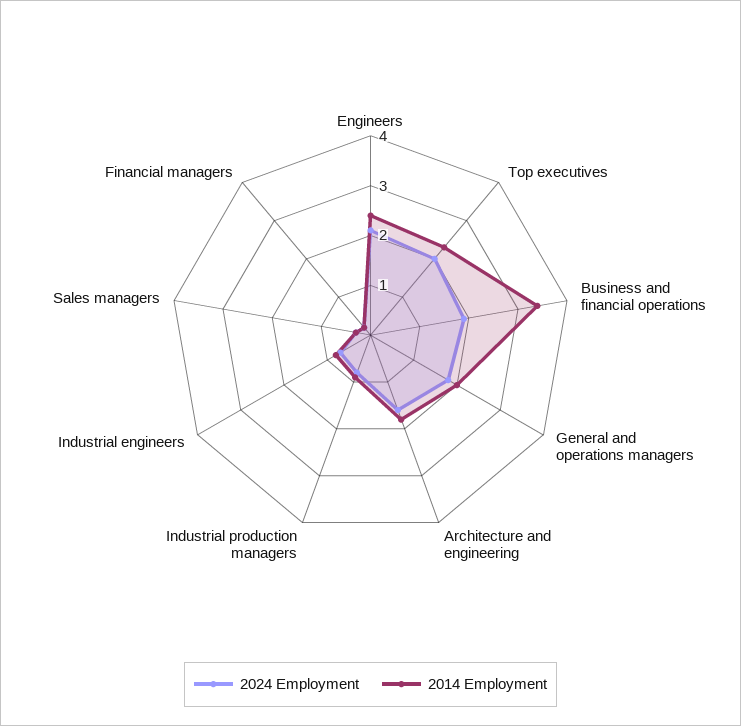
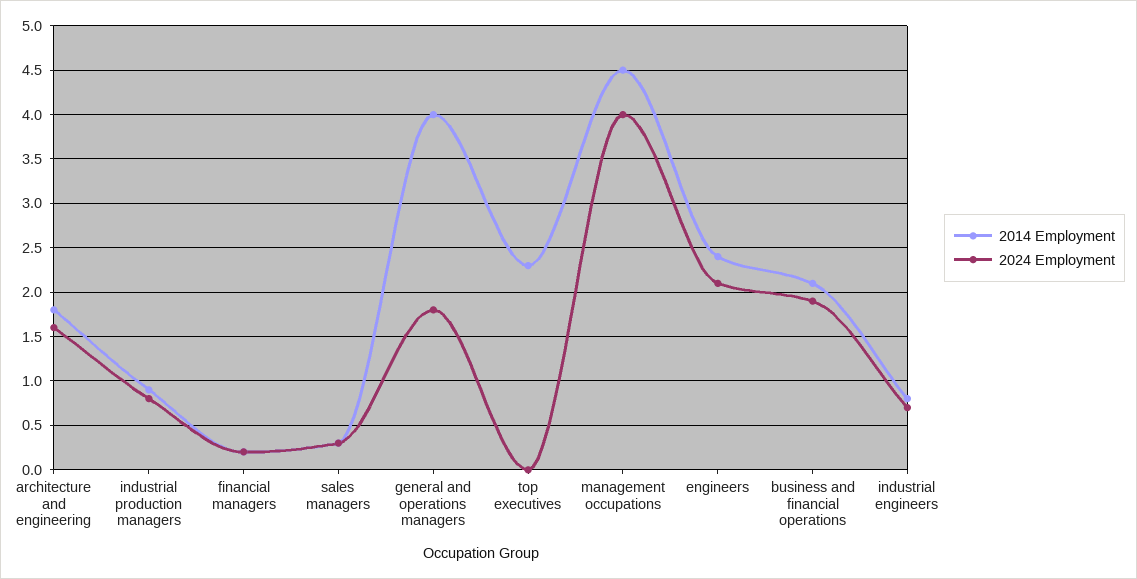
2024 Employment, Top executives: 2 -> 0
2014 Employment, Business and financial operations: 3.5 -> 2.1
2014 Employment, General and operations managers: 2 -> 4
2014 Employment, management occupations: none -> 4.5
2024 Employment, management occupations: none -> 4

